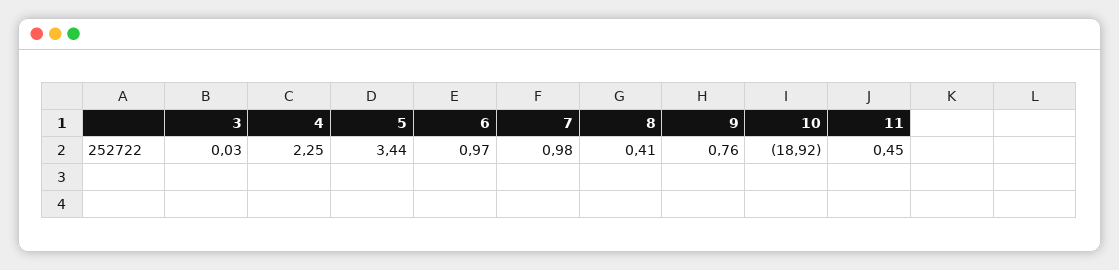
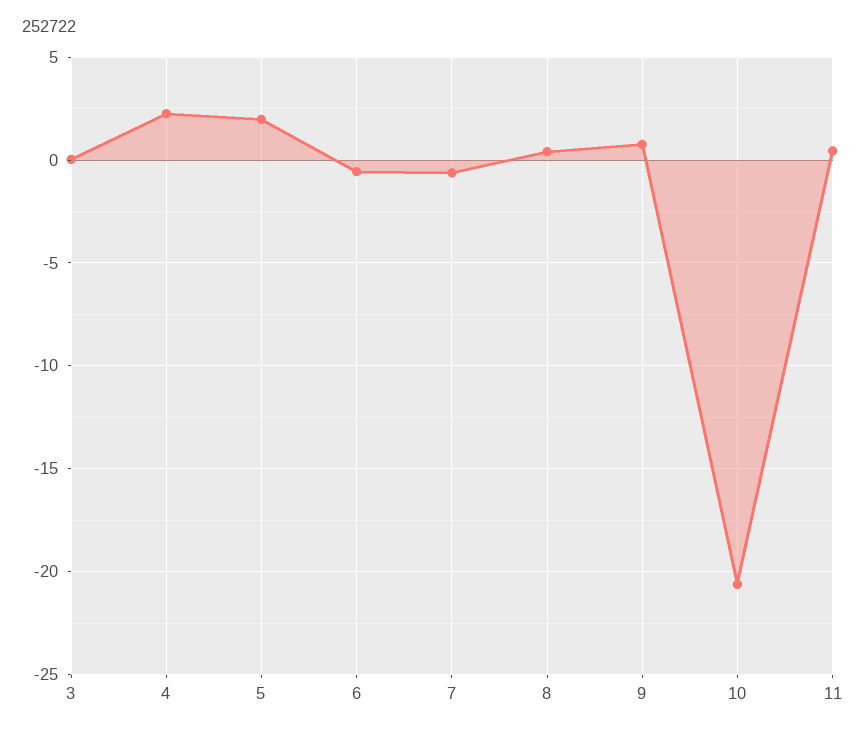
5: 3.44 -> 2
6: 0.97 -> -0.5
7: 0.98 -> -0.5
10: -18.92 -> -20.5

